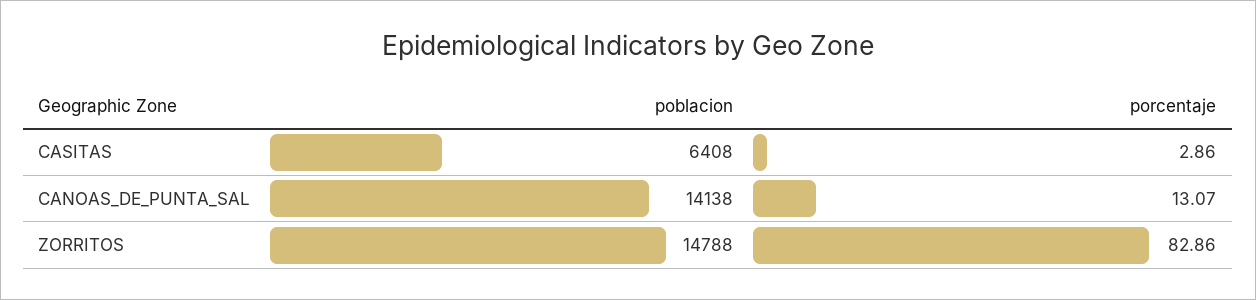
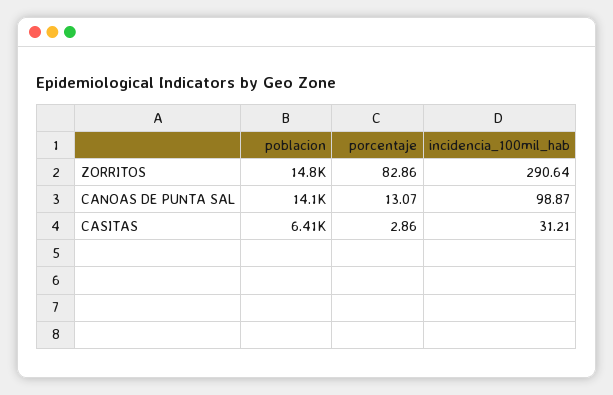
incidencia_100mil_hab, ZORRITOS: none -> 290.64
incidencia_100mil_hab, CANOAS_DE_PUNTA_SAL: none -> 98.87
incidencia_100mil_hab, CASITAS: none -> 31.21

